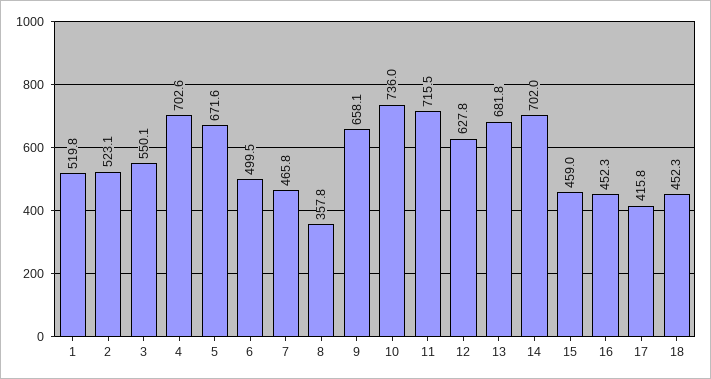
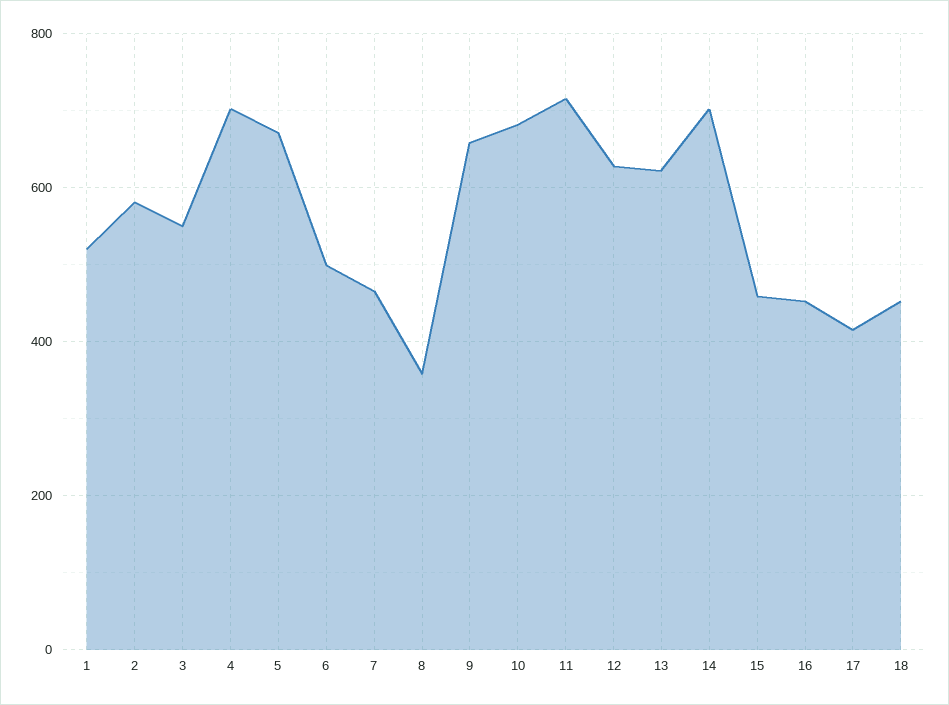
2: 523.1 -> 580
10: 736 -> 680
13: 681.8 -> 620

